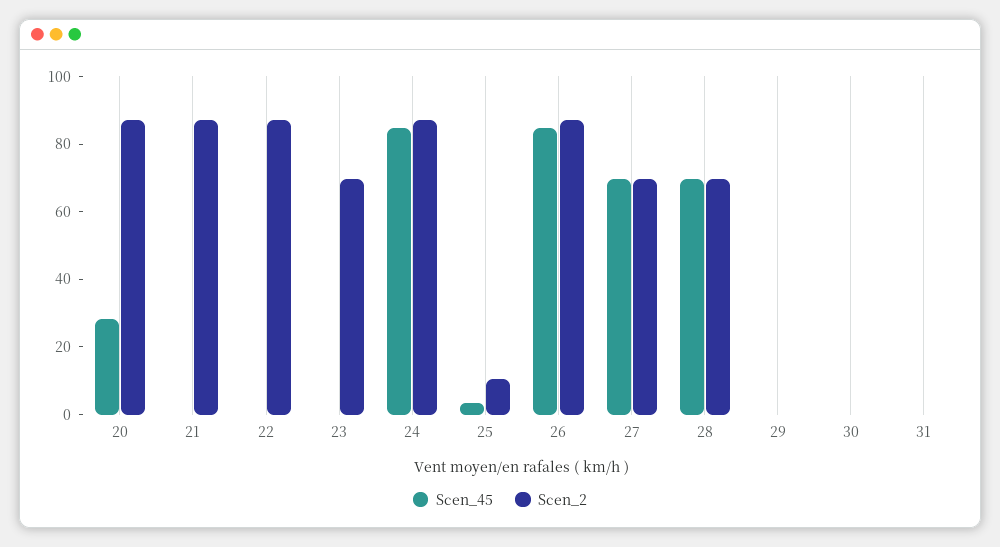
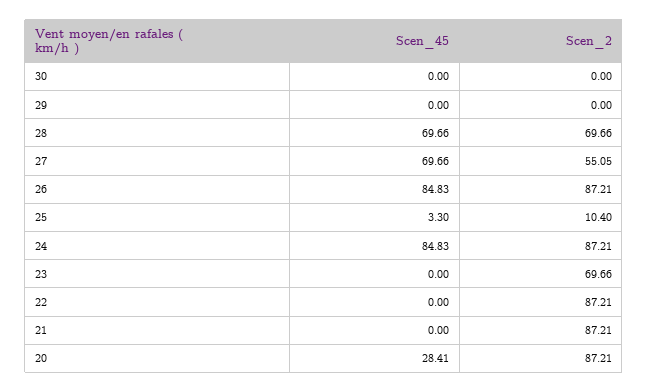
Scen_2, 27: 70 -> 55.05
Scen_45, 31: 0 -> none
Scen_2, 31: 0 -> none

